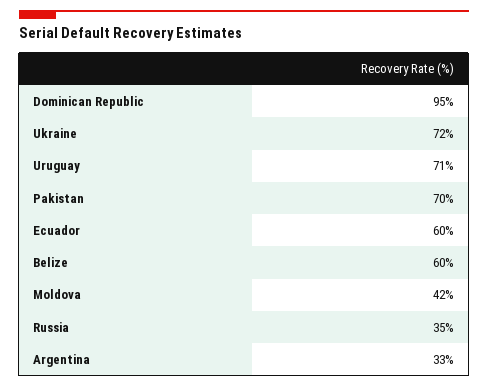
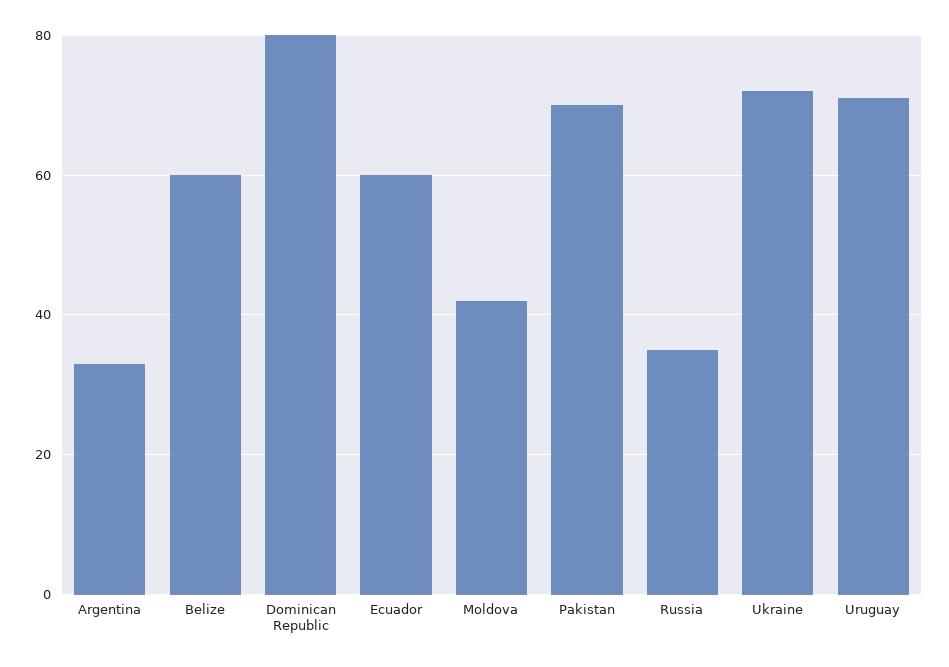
Dominican Republic: 95 -> 80

